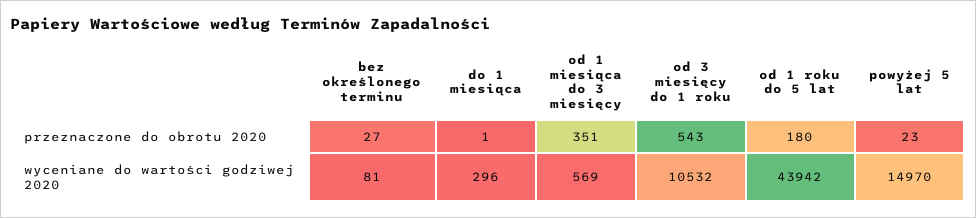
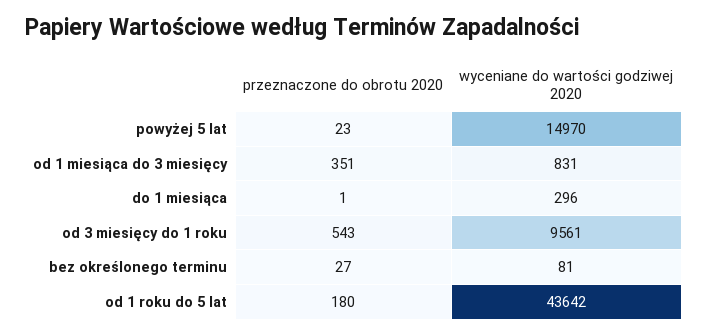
od 1 miesiąca do 3 miesięcy, wyceniane do wartości godziwej 2020: 569 -> 831
od 3 miesięcy do 1 roku, wyceniane do wartości godziwej 2020: 10532 -> 9561
od 1 roku do 5 lat, wyceniane do wartości godziwej 2020: 43942 -> 43642

